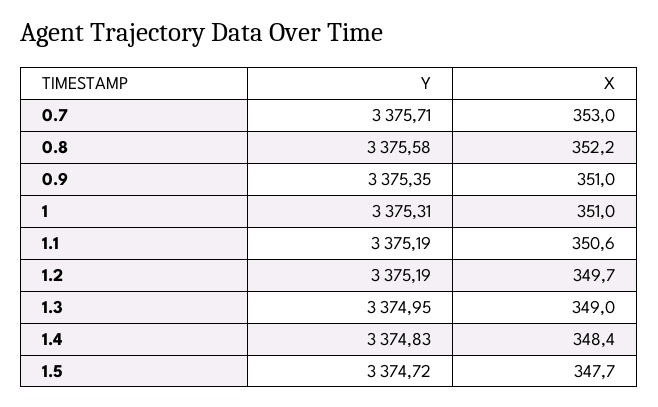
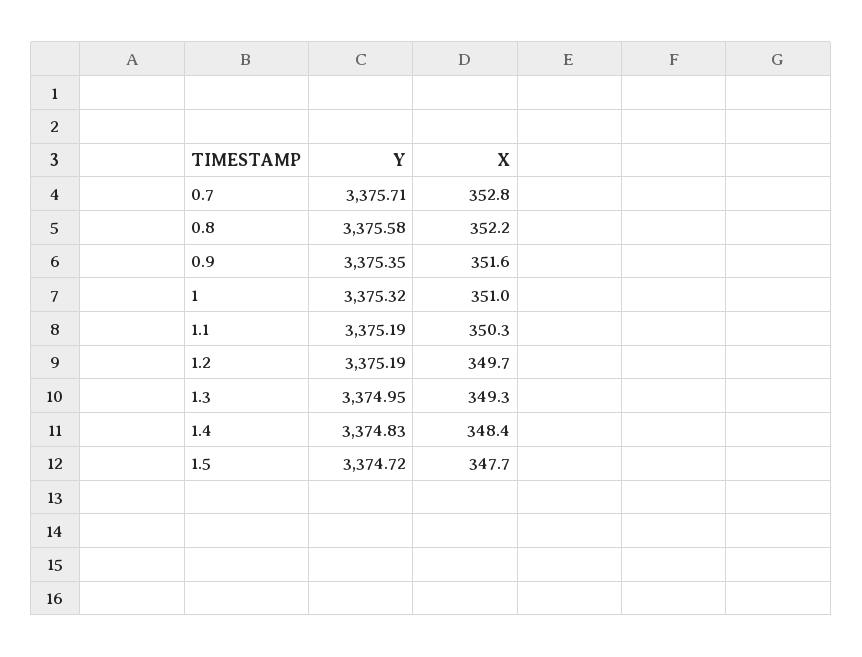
X, 0.7: 353 -> 352.8
X, 0.9: 351 -> 351.6
Y, 1: 3375.31 -> 3375.32
X, 1.1: 350.6 -> 350.3
X, 1.3: 349 -> 349.3

